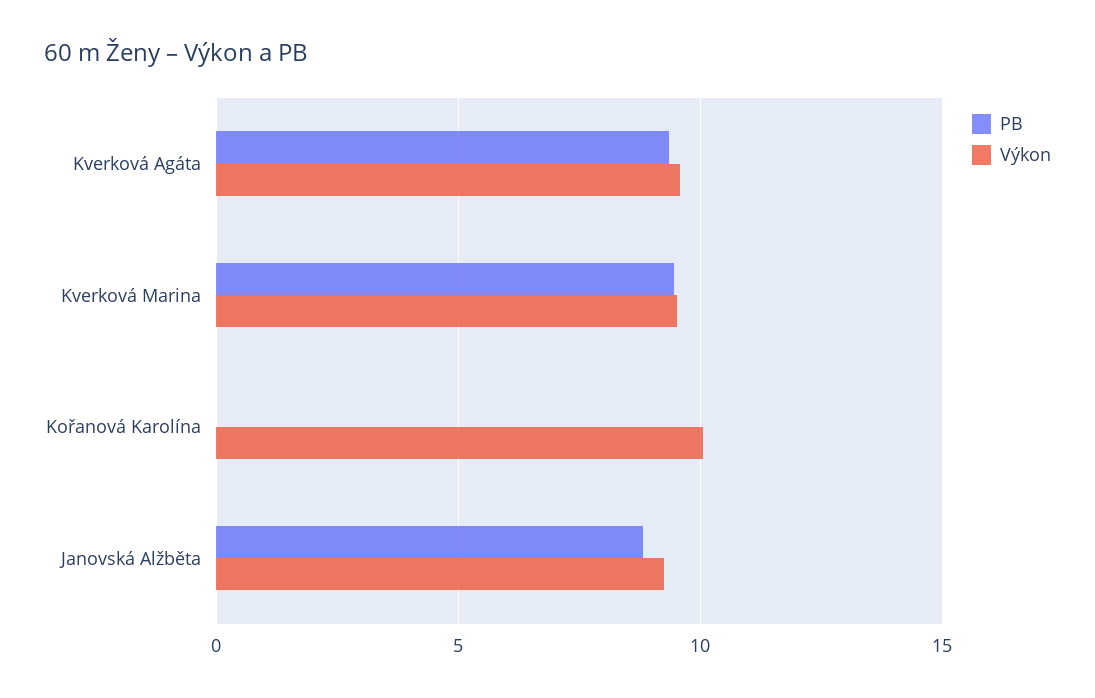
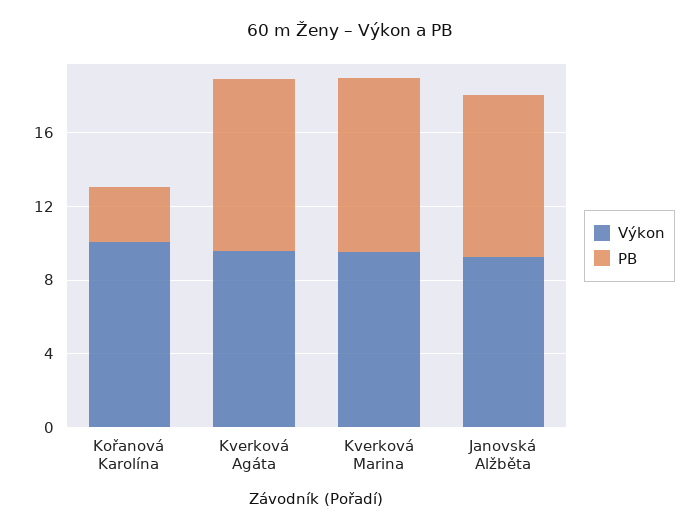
PB, Kořanová Karolína: 0 -> 3

